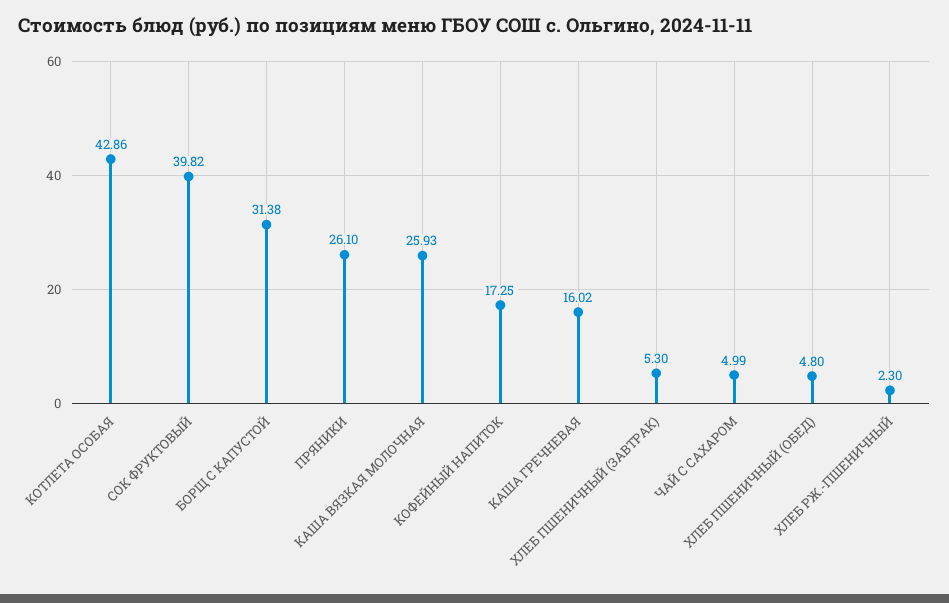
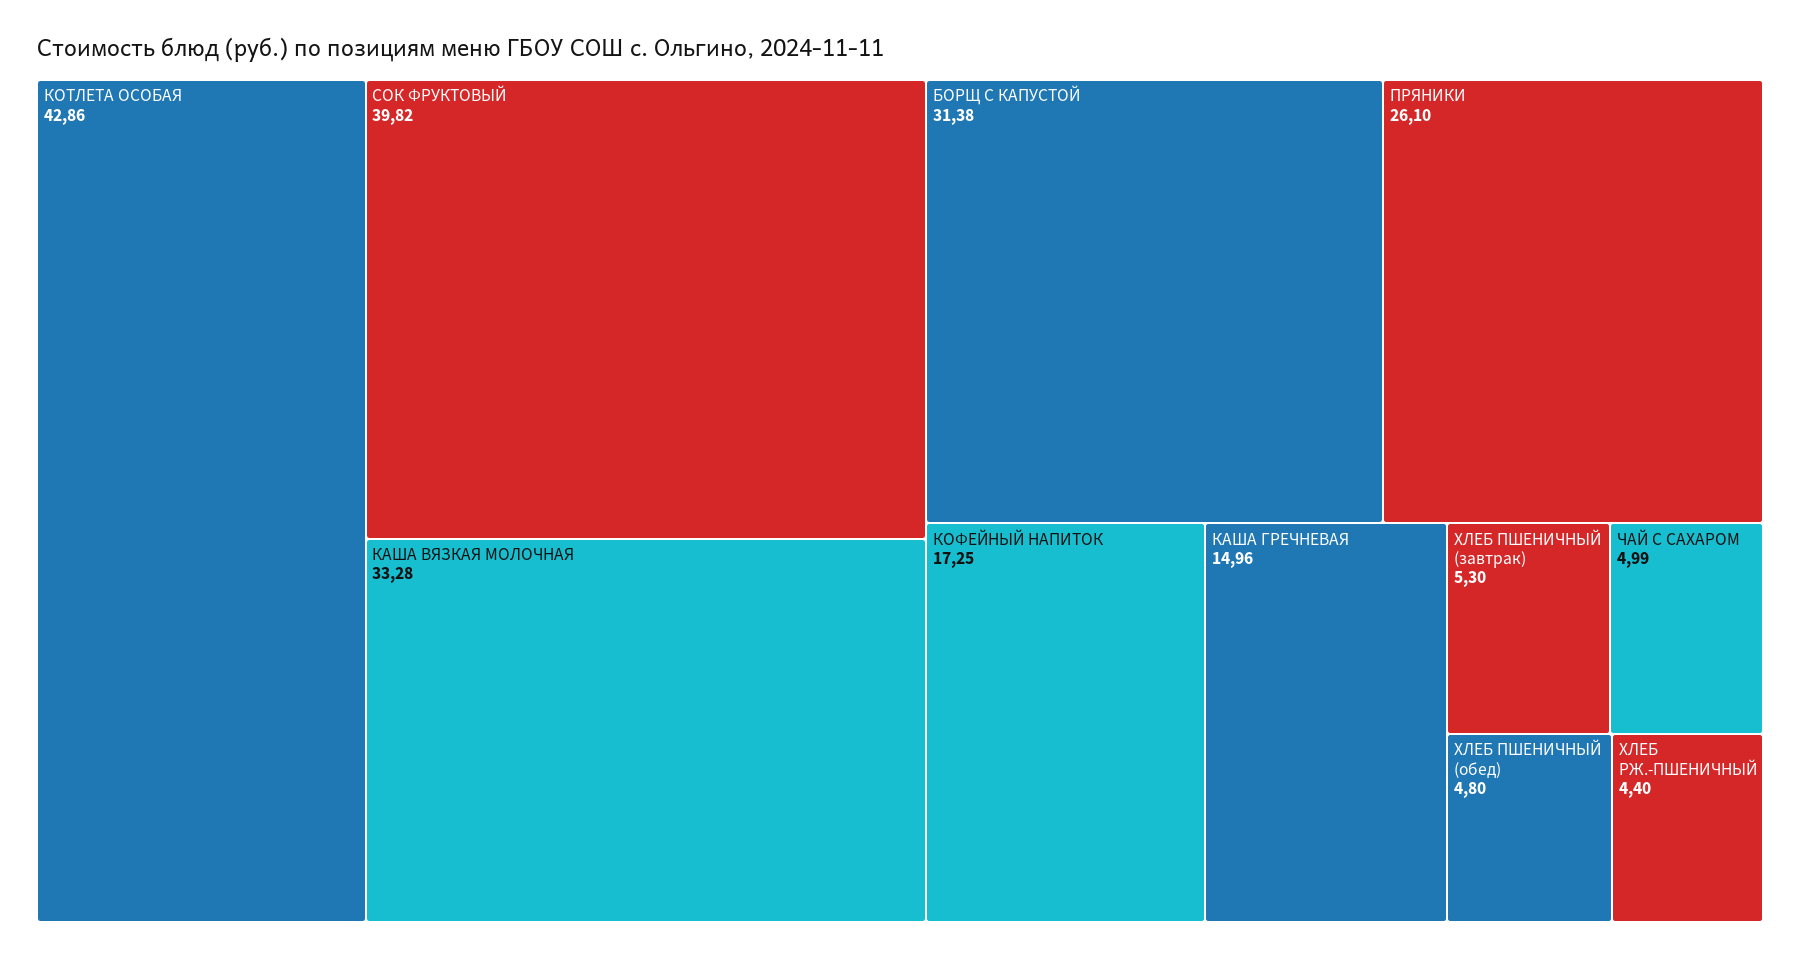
КАША ВЯЗКАЯ МОЛОЧНАЯ: 25.93 -> 33.28
КАША ГРЕЧНЕВАЯ: 16.02 -> 14.96
ХЛЕБ РЖ.-ПШЕНИЧНЫЙ: 2.3 -> 4.4

